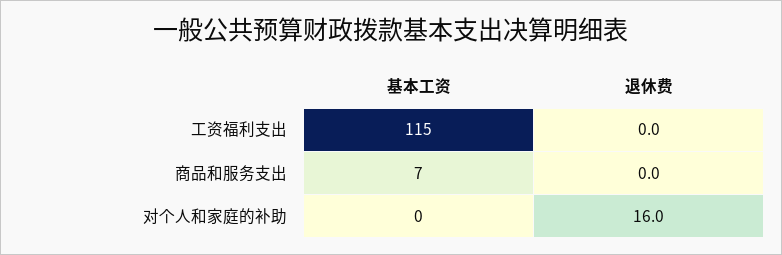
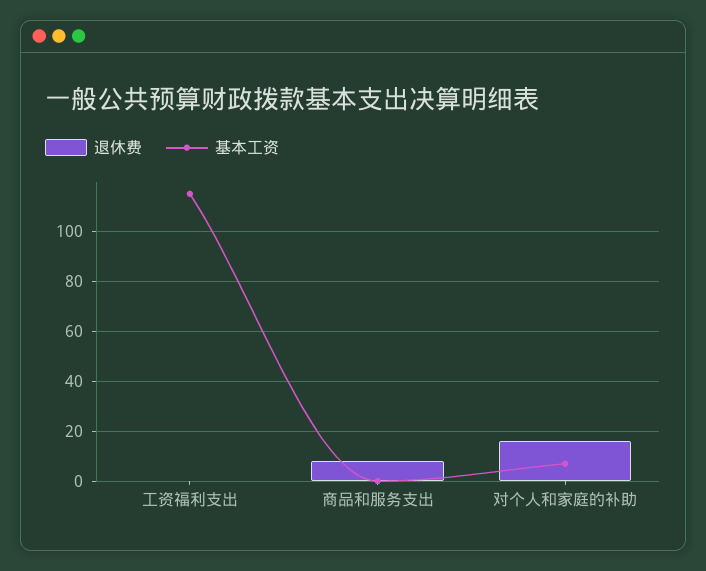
基本工资, 商品和服务支出: 7 -> 0
退休费, 商品和服务支出: 0 -> 7.5
基本工资, 对个人和家庭的补助: 0 -> 7.5

